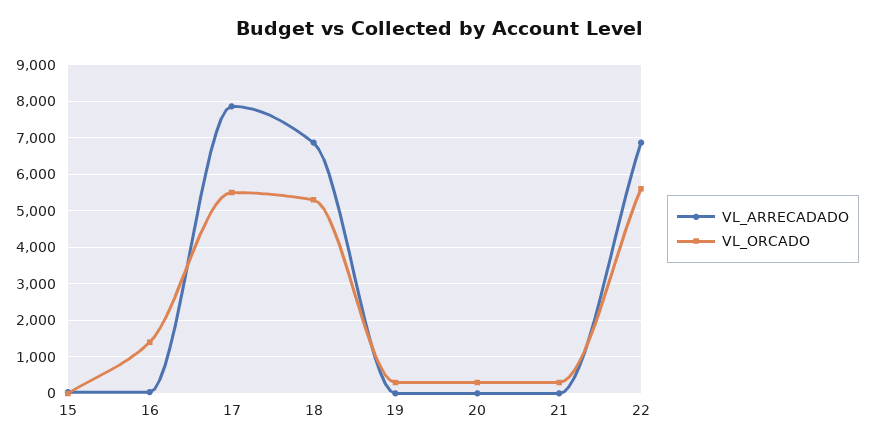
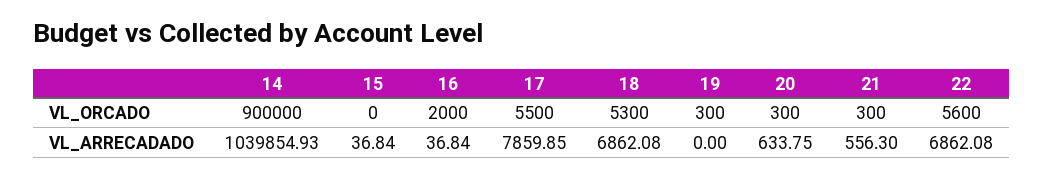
VL_ORCADO, 16: 1400 -> 2000
VL_ARRECADADO, 20: 0 -> 633.75
VL_ARRECADADO, 21: 0 -> 556.3
VL_ORCADO, 14: none -> 900000
VL_ARRECADADO, 14: none -> 1039854.93

